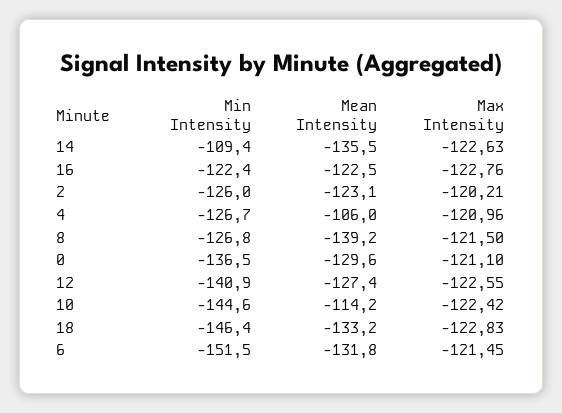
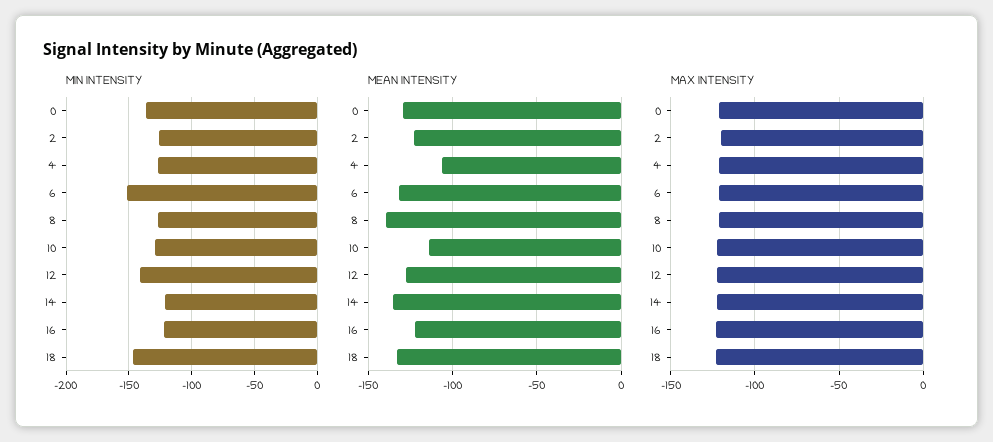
Min Intensity, 14: -109.4 -> -120
Min Intensity, 10: -144.6 -> -130

